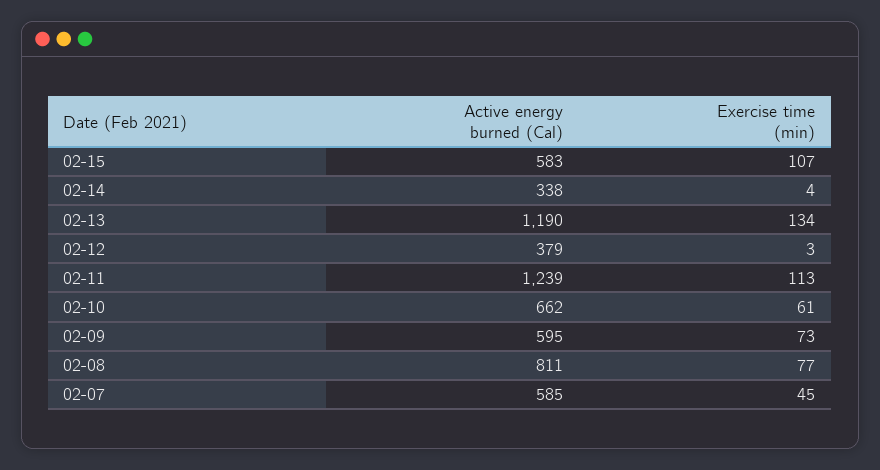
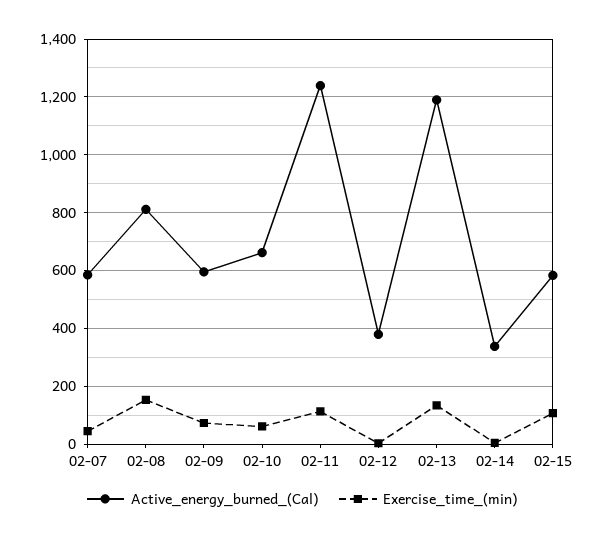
Exercise time (min), 02-08: 77 -> 150

